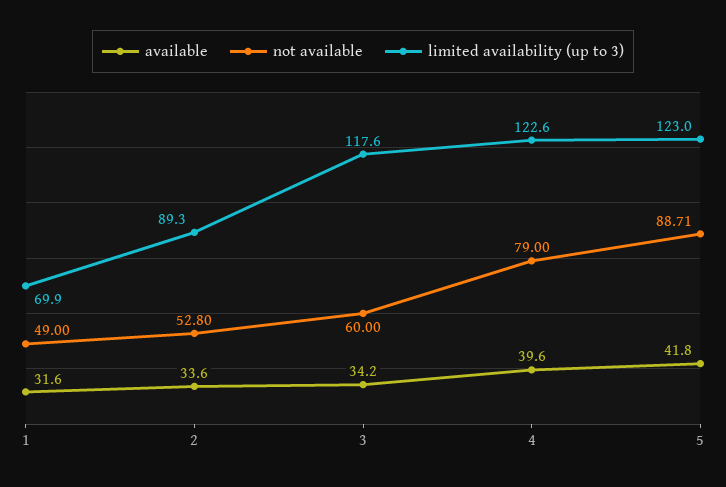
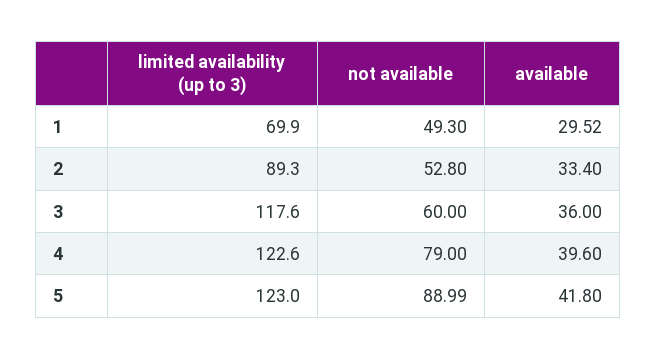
available, 1: 31.6 -> 29.52
not available, 1: 49 -> 49.3
available, 2: 33.6 -> 33.4
available, 3: 34.2 -> 36
not available, 5: 88.71 -> 88.99

